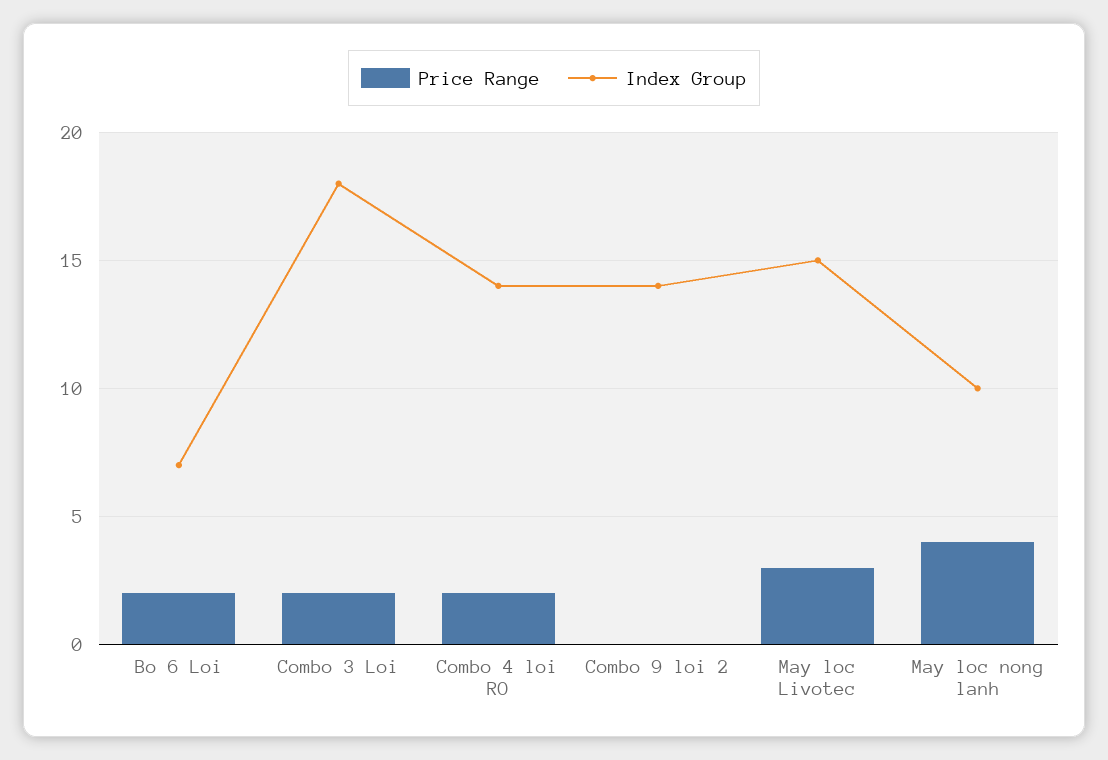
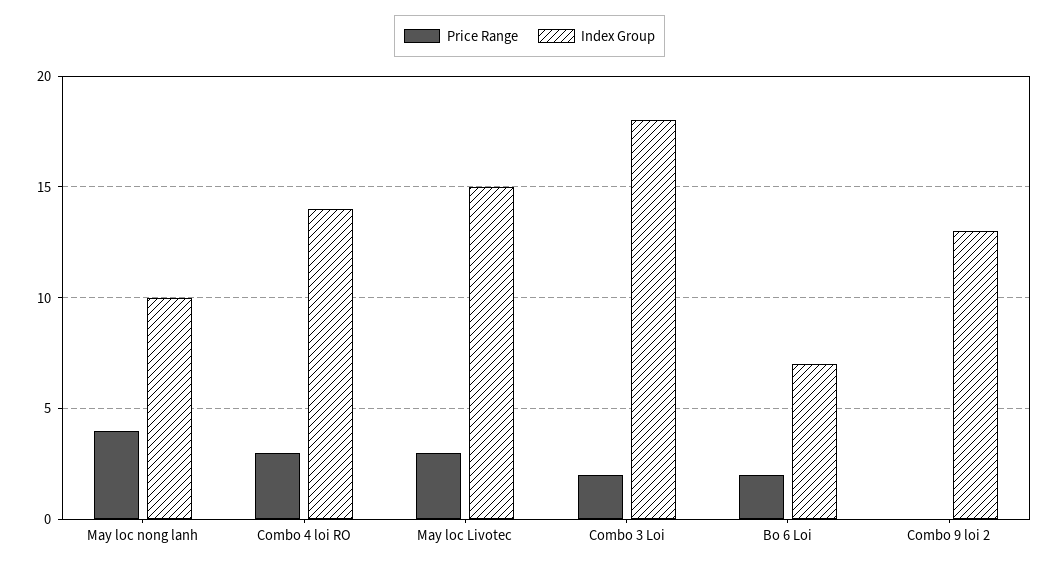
Price Range, Combo 4 loi RO: 2 -> 3
Index Group, Combo 9 loi 2: 14 -> 13

